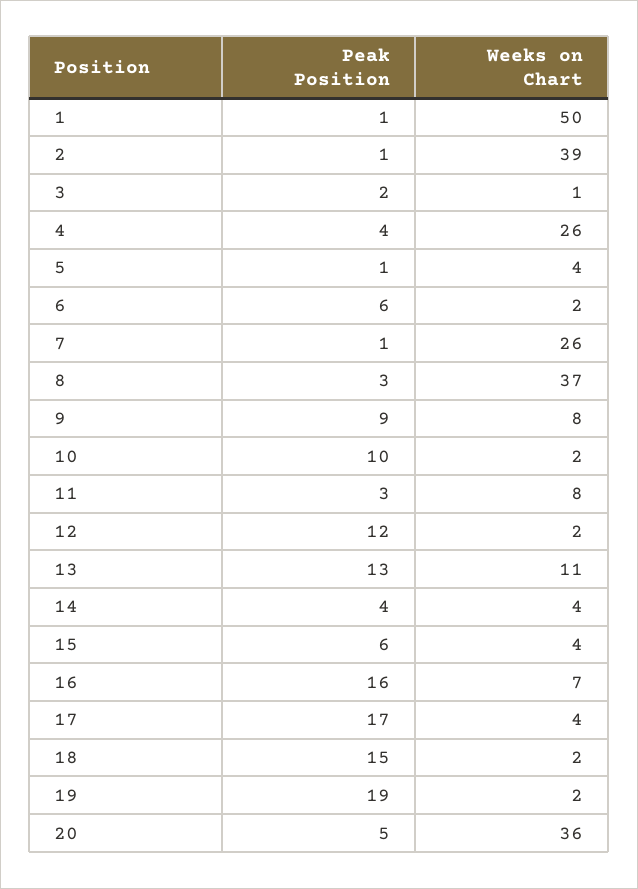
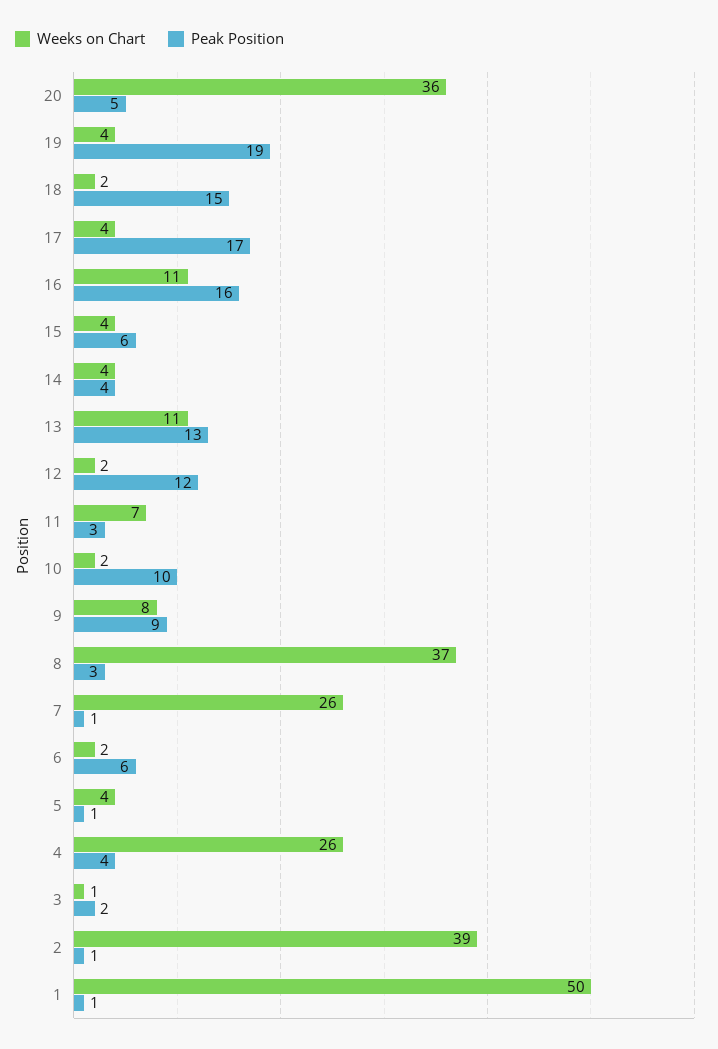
Weeks on Chart, 11: 8 -> 7
Weeks on Chart, 16: 7 -> 11
Weeks on Chart, 19: 2 -> 4

